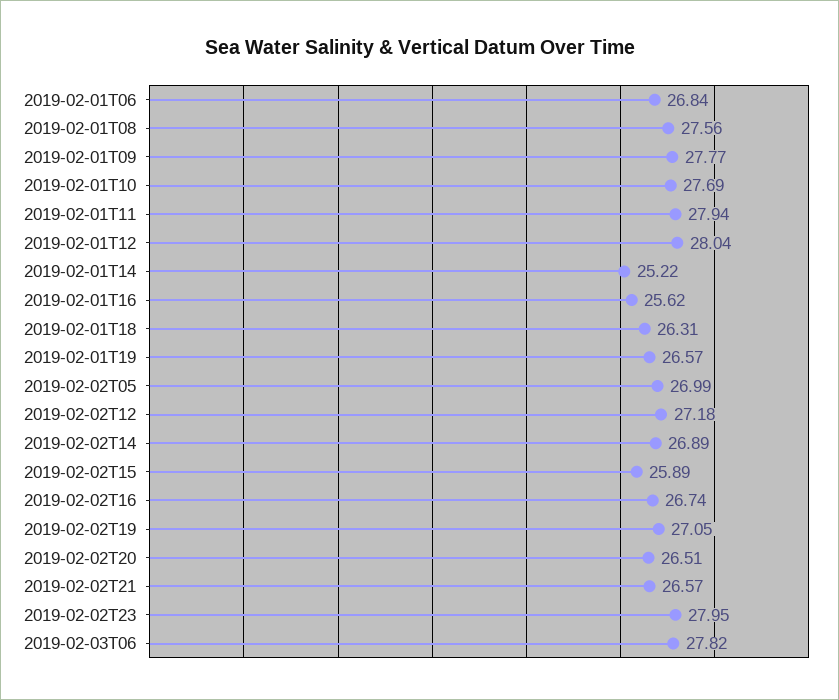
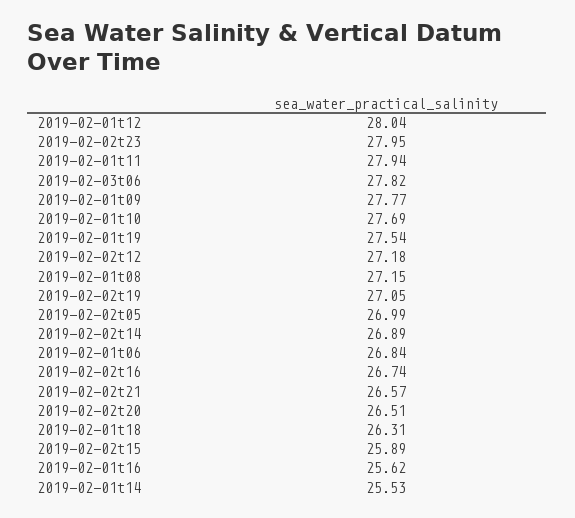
2019-02-01T08: 27.56 -> 27.15
2019-02-01T14: 25.22 -> 25.53
2019-02-01T19: 26.57 -> 27.54

